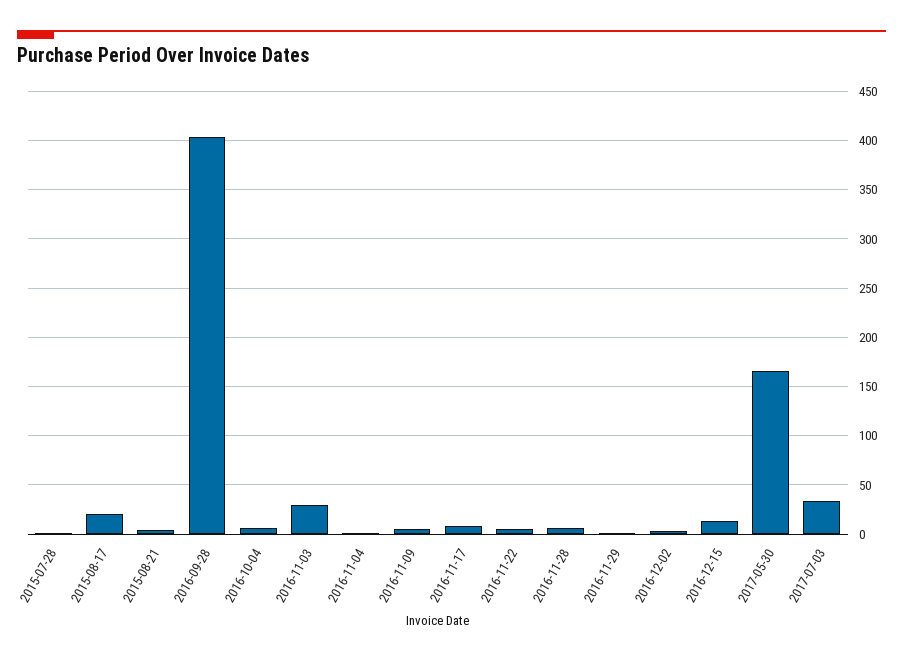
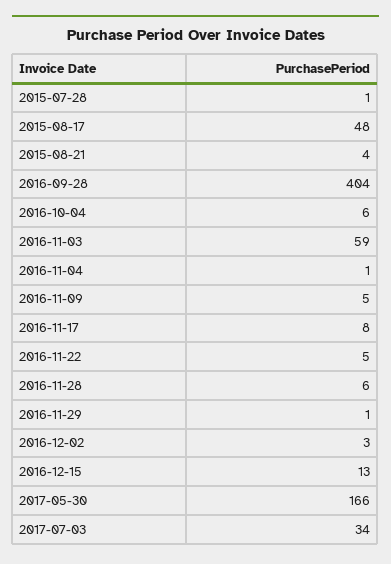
2015-08-17: 20 -> 48
2016-11-03: 30 -> 59

